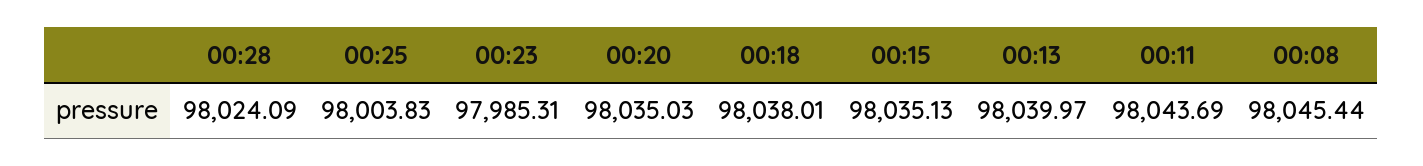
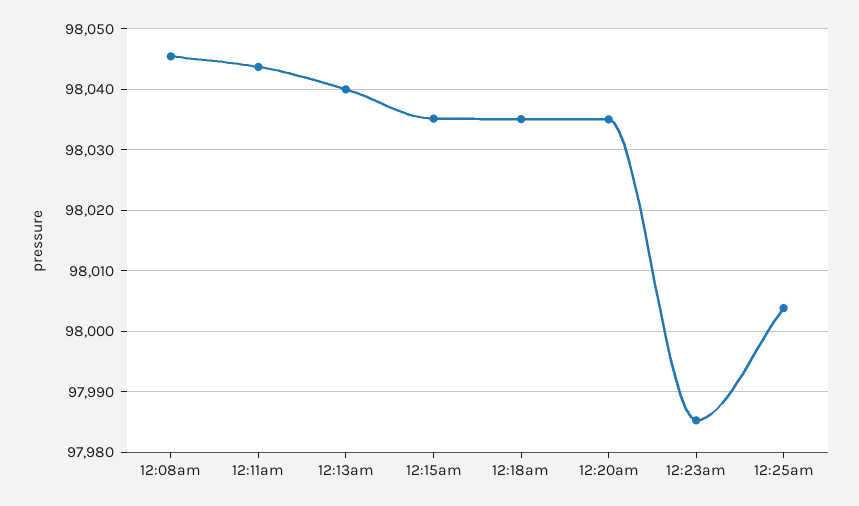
00:28: 98024.09 -> none
00:18: 98038.01 -> 98035

